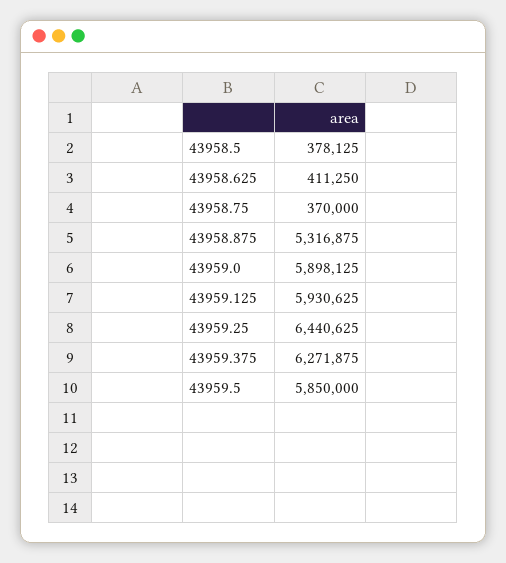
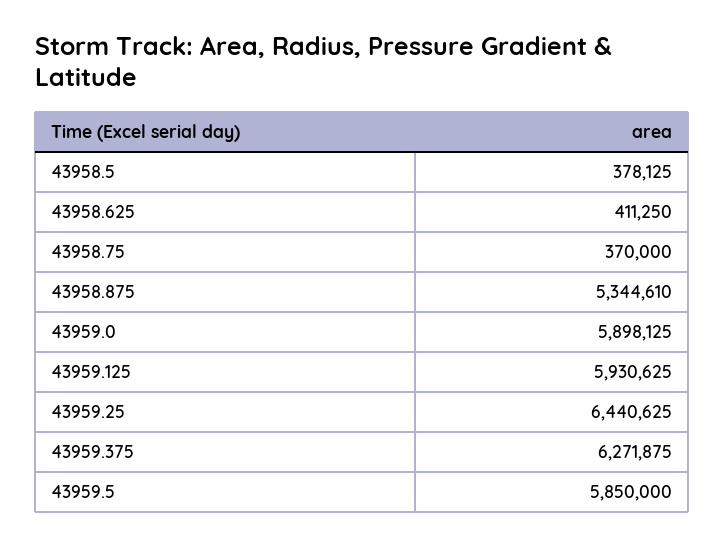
43958.875: 5316875 -> 5344610

